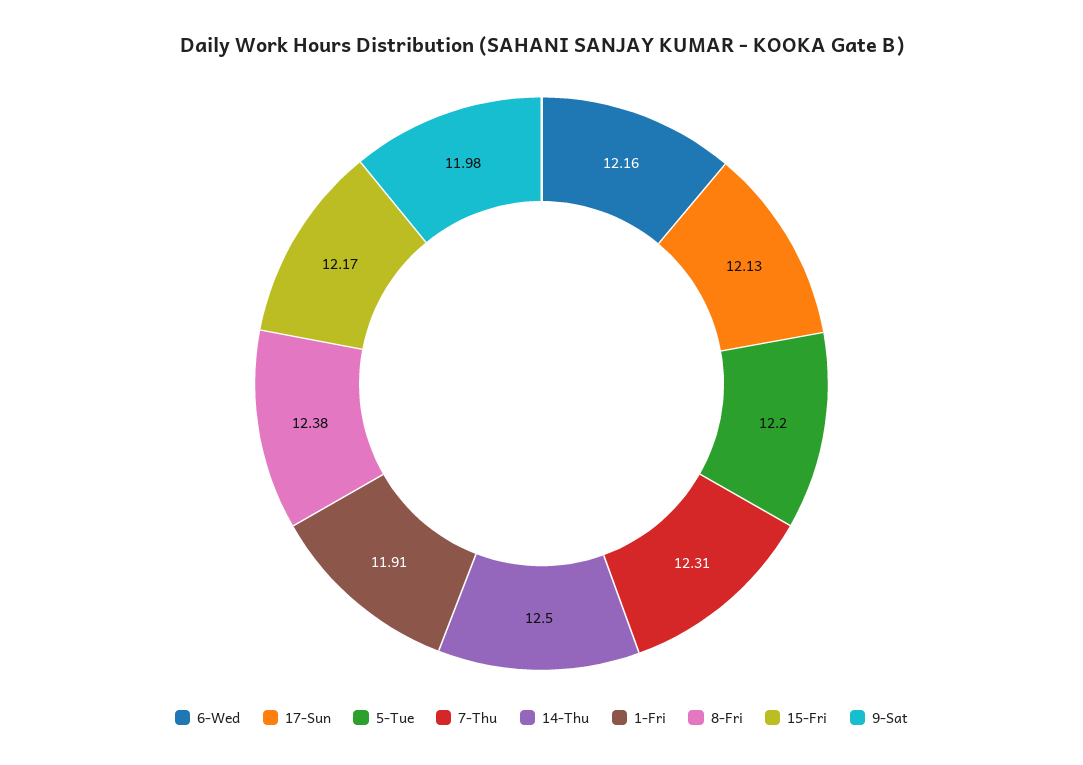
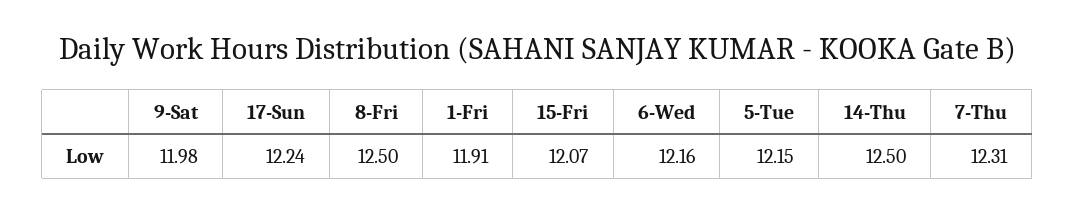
17-Sun: 12.13 -> 12.24
5-Tue: 12.2 -> 12.15
8-Fri: 12.38 -> 12.5
15-Fri: 12.17 -> 12.07

